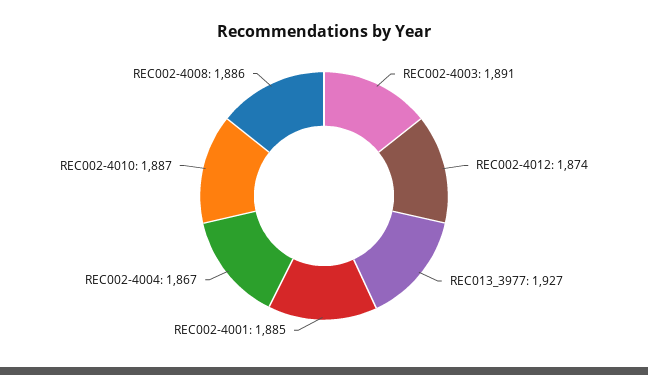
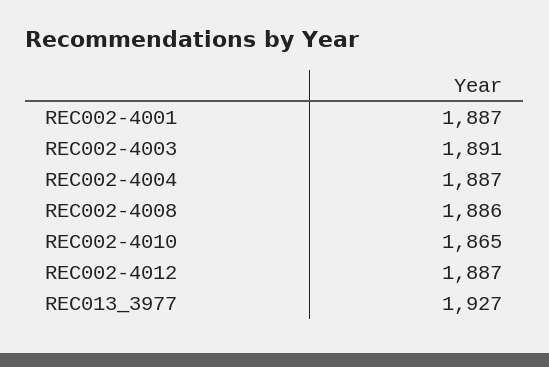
REC002-4012: 1874 -> 1887
REC002-4001: 1885 -> 1887
REC002-4004: 1867 -> 1887
REC002-4010: 1887 -> 1865

